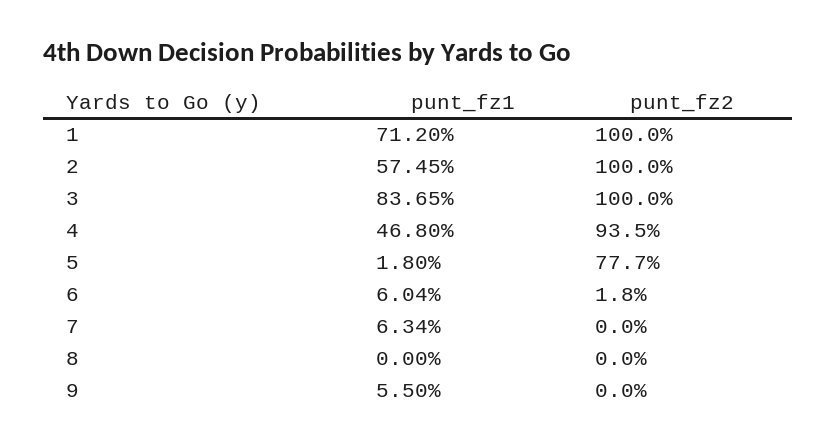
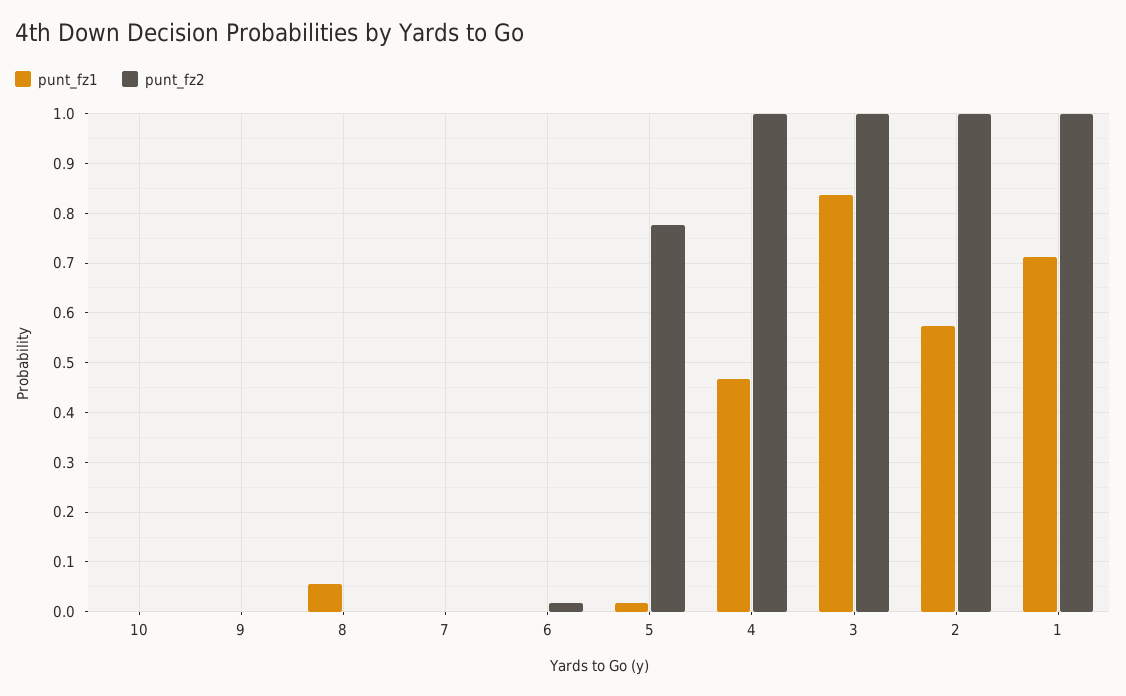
punt_fz2, 4: 0.935 -> 1
punt_fz1, 6: 0.0604 -> 0
punt_fz1, 7: 0.0634 -> 0
punt_fz1, 8: 0 -> 0.06
punt_fz1, 9: 0.055 -> 0
punt_fz1, 10: none -> 0
punt_fz2, 10: none -> 0

